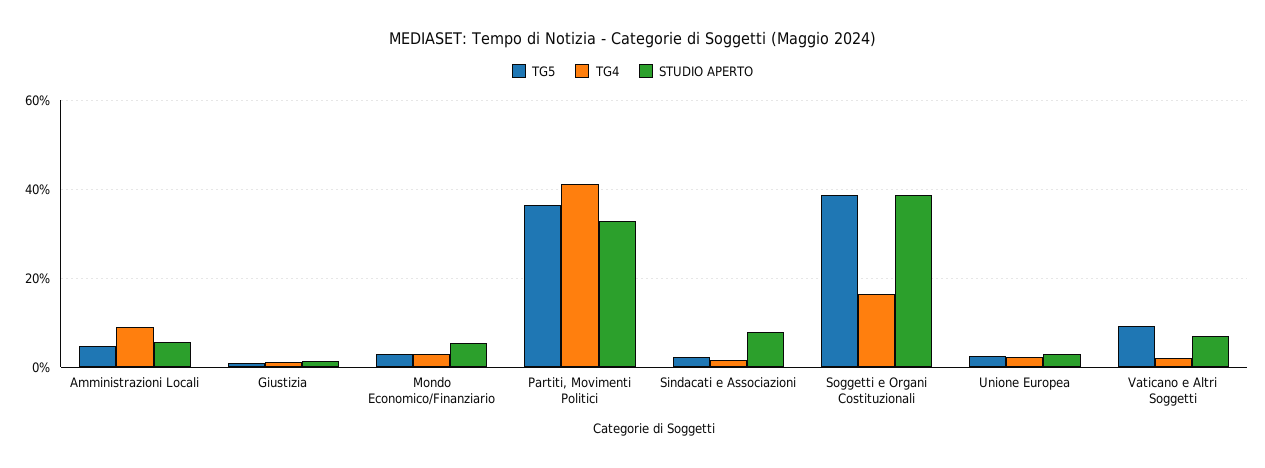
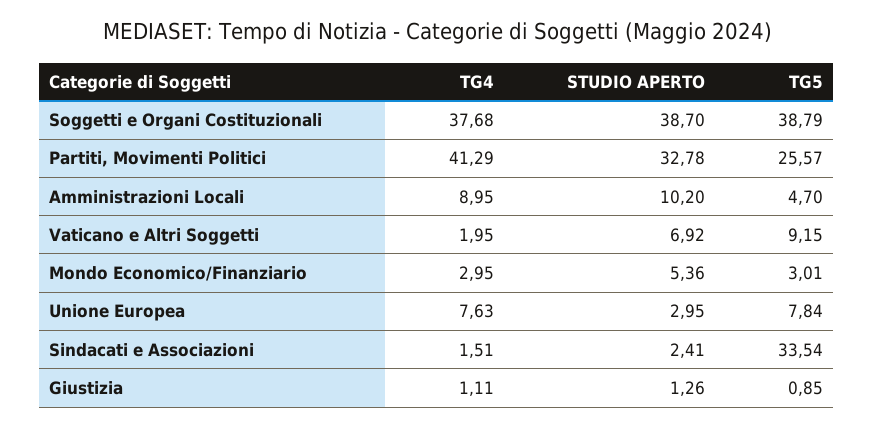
STUDIO APERTO, Amministrazioni Locali: 6 -> 10.2
TG5, Partiti, Movimenti Politici: 36 -> 25.57
TG5, Sindacati e Associazioni: 2 -> 33.54
STUDIO APERTO, Sindacati e Associazioni: 8 -> 2.41
TG4, Soggetti e Organi Costituzionali: 16 -> 37.68
TG5, Unione Europea: 2 -> 7.84
TG4, Unione Europea: 2 -> 7.63

